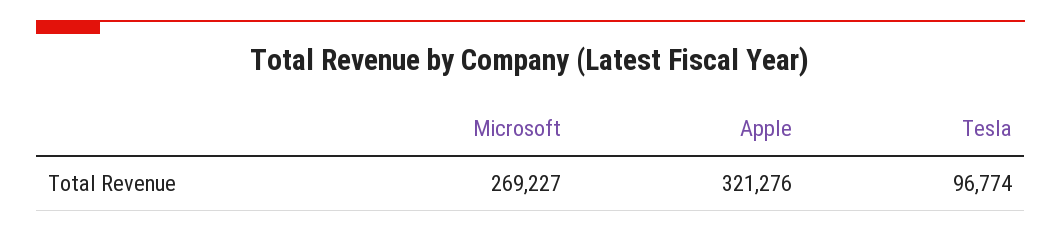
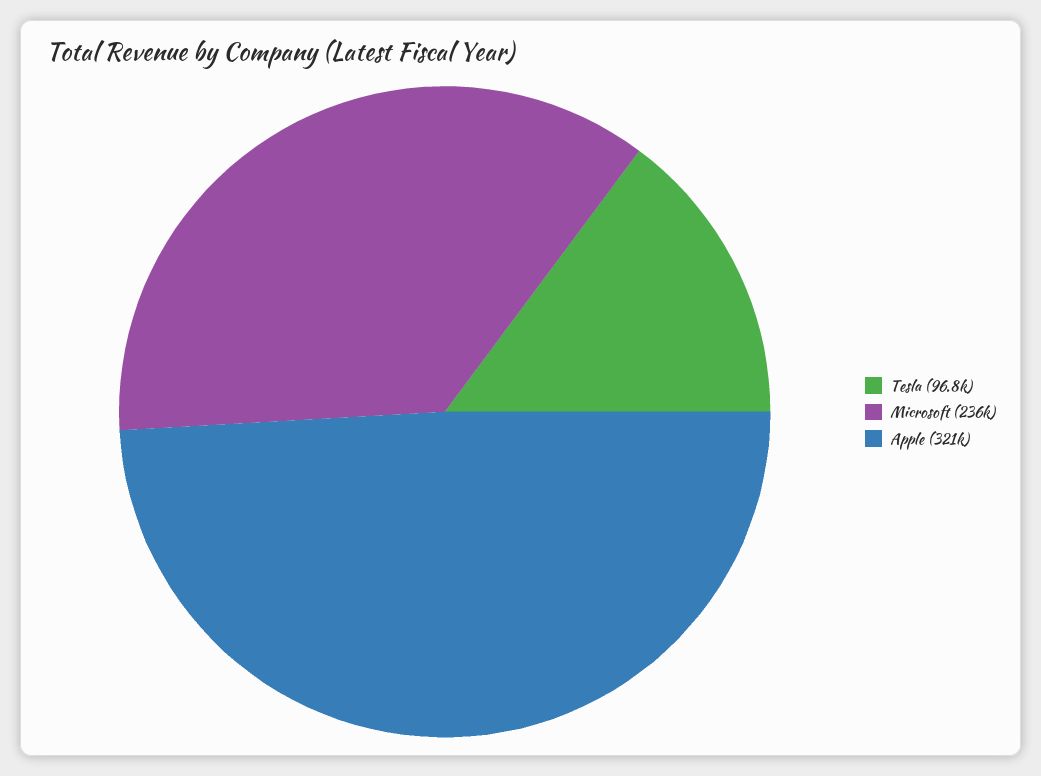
Microsoft: 269227 -> 236000

